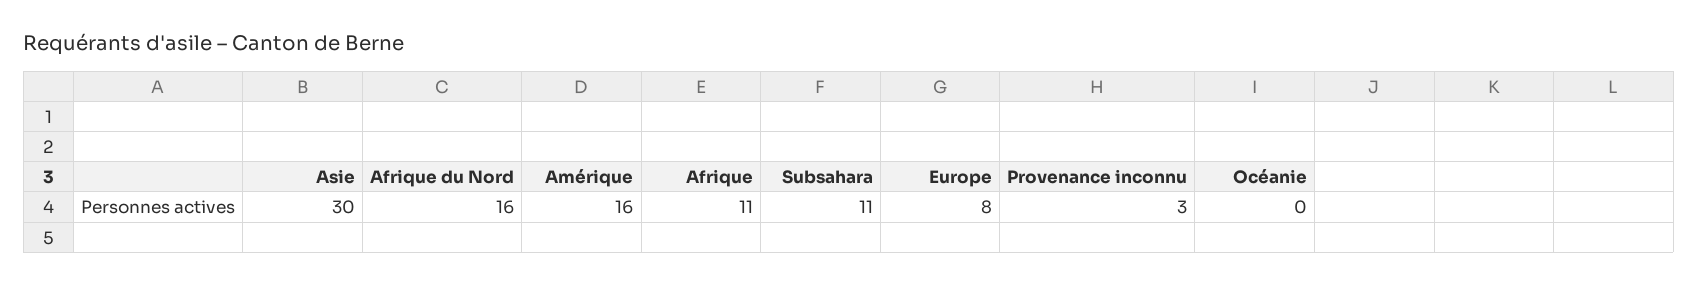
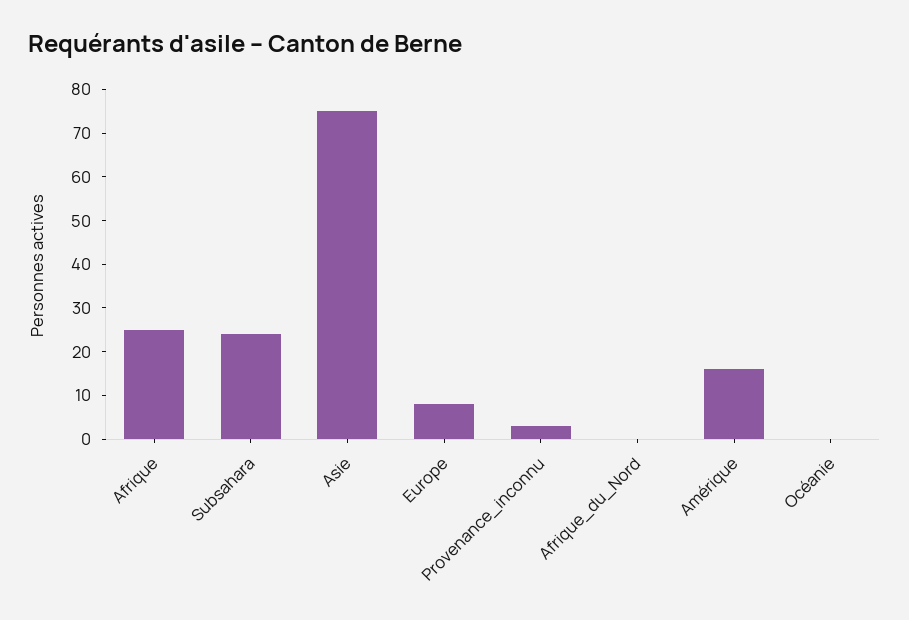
Asie: 30 -> 75
Afrique du Nord: 16 -> 0
Afrique: 11 -> 25
Subsahara: 11 -> 25

